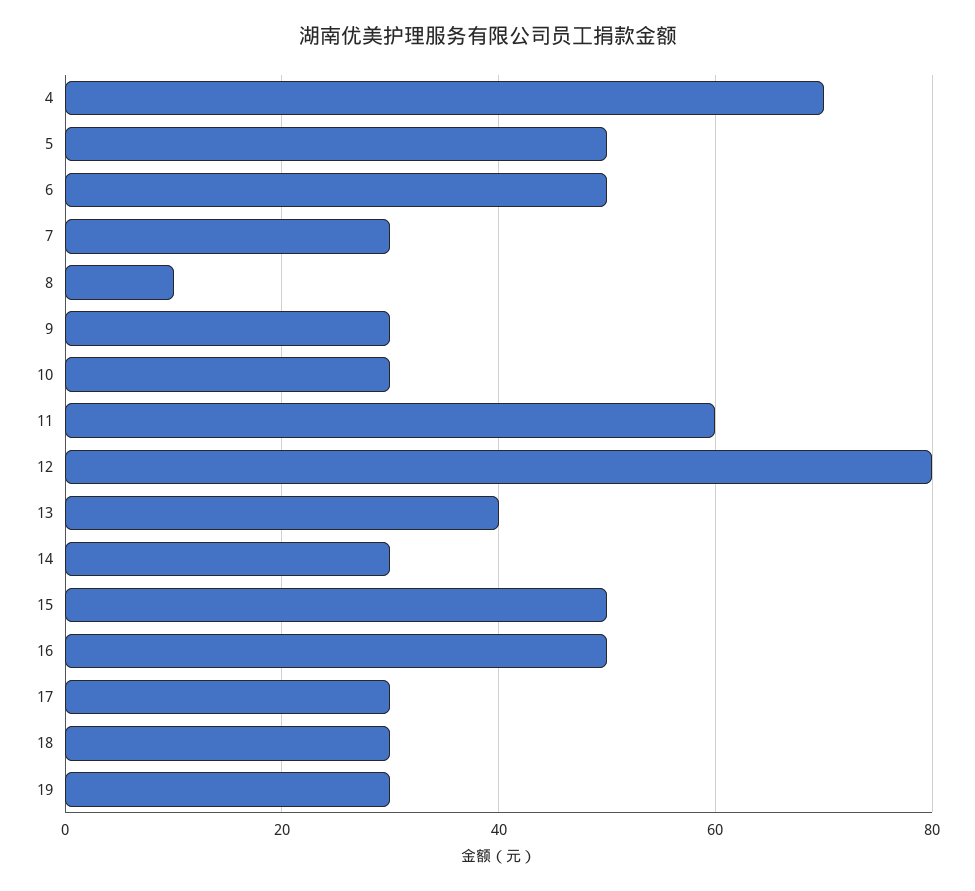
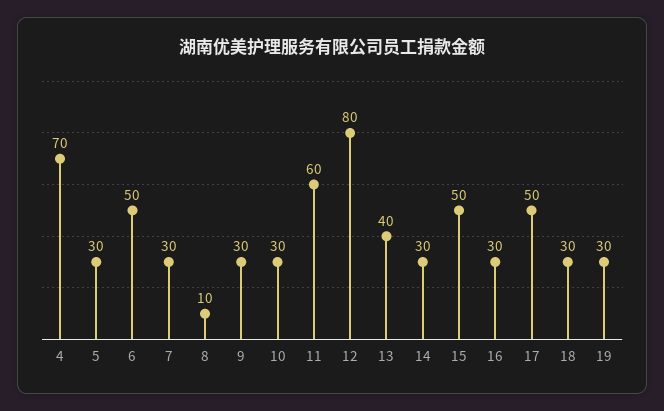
5: 50 -> 30
16: 50 -> 30
17: 30 -> 50

